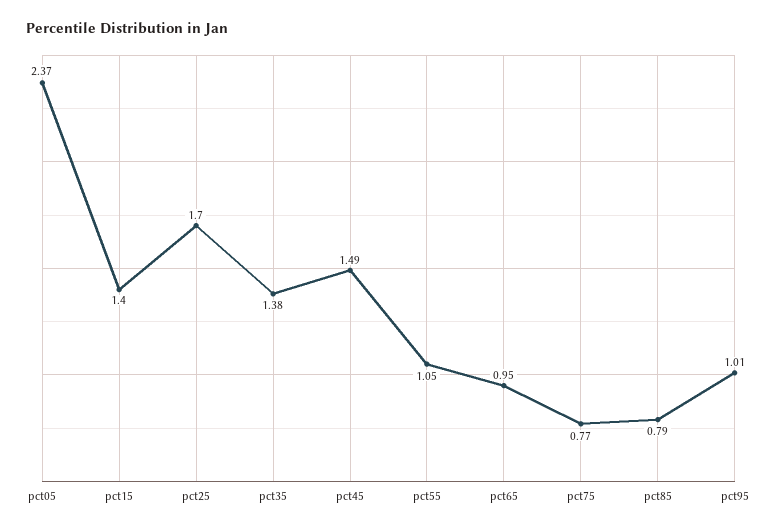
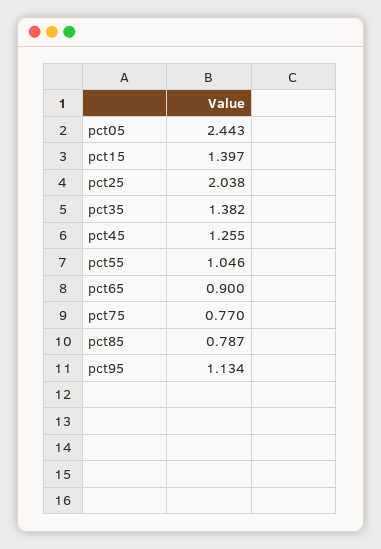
pct05: 2.37 -> 2.443
pct25: 1.7 -> 2.038
pct45: 1.49 -> 1.255
pct65: 0.95 -> 0.9
pct95: 1.01 -> 1.134

